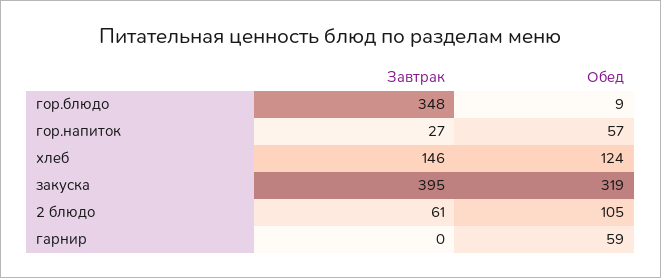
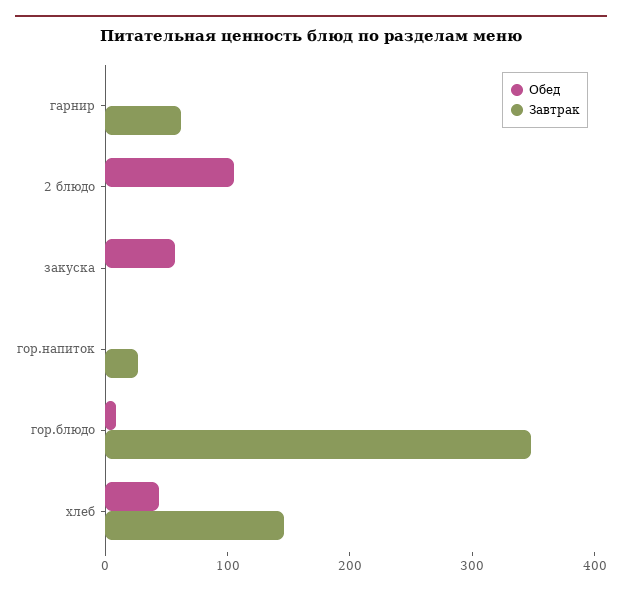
Обед, гор.напиток: 57 -> 0
Обед, хлеб: 124 -> 40
Завтрак, закуска: 395 -> 0
Обед, закуска: 319 -> 60
Завтрак, 2 блюдо: 61 -> 0
Завтрак, гарнир: 0 -> 60
Обед, гарнир: 59 -> 0

